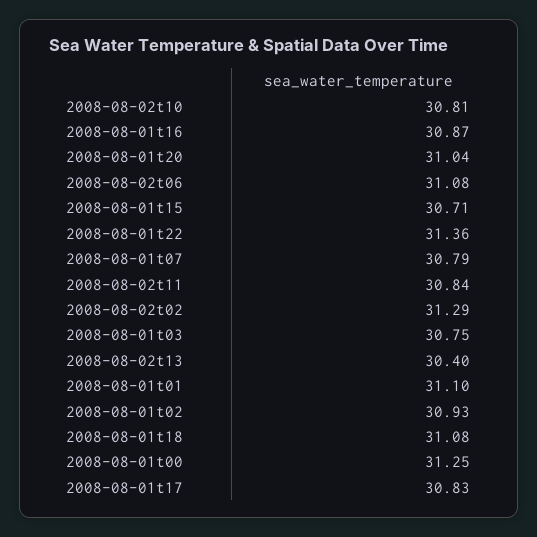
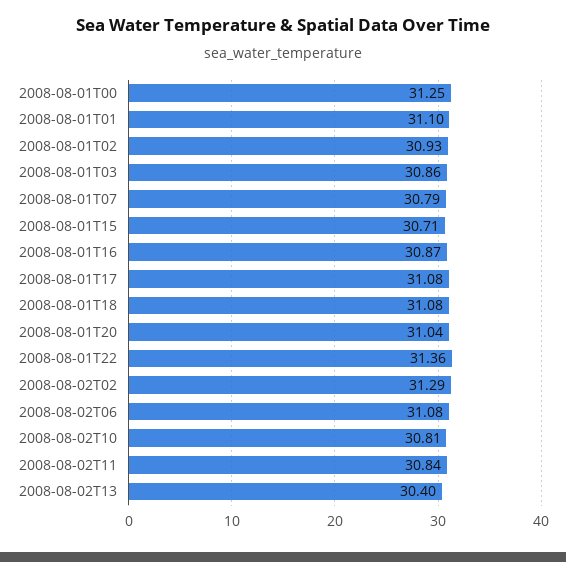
2008-08-01t03: 30.75 -> 30.86
2008-08-01t17: 30.83 -> 31.08

